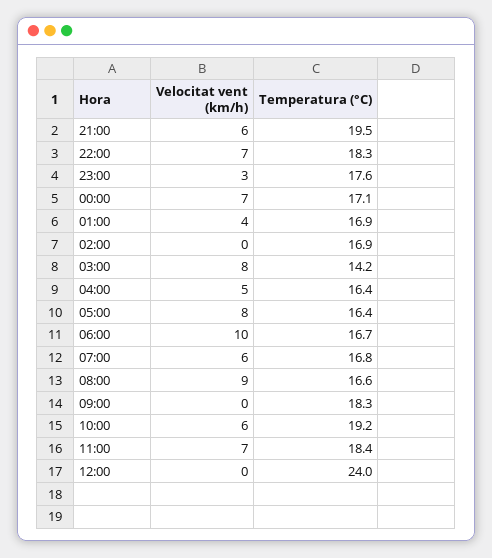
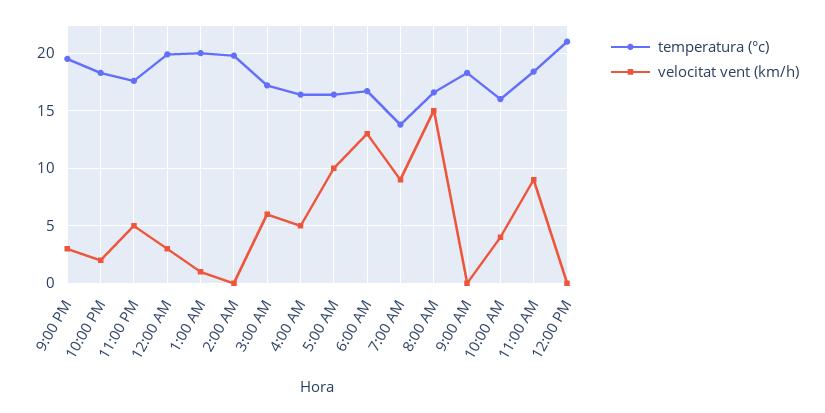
Velocitat vent (km/h), 21:00: 6 -> 3
Velocitat vent (km/h), 22:00: 7 -> 2
Velocitat vent (km/h), 23:00: 3 -> 5
Velocitat vent (km/h), 00:00: 7 -> 3
Temperatura (°C), 00:00: 17.1 -> 20
Velocitat vent (km/h), 01:00: 4 -> 1
Temperatura (°C), 01:00: 16.9 -> 20
Temperatura (°C), 02:00: 16.9 -> 20
Velocitat vent (km/h), 03:00: 8 -> 6
Temperatura (°C), 03:00: 14.2 -> 17
Velocitat vent (km/h), 05:00: 8 -> 10
Velocitat vent (km/h), 06:00: 10 -> 13
Velocitat vent (km/h), 07:00: 6 -> 9
Temperatura (°C), 07:00: 16.8 -> 14
Velocitat vent (km/h), 08:00: 9 -> 15
Velocitat vent (km/h), 10:00: 6 -> 4
Temperatura (°C), 10:00: 19.2 -> 16
Velocitat vent (km/h), 11:00: 7 -> 9
Temperatura (°C), 12:00: 24 -> 21

